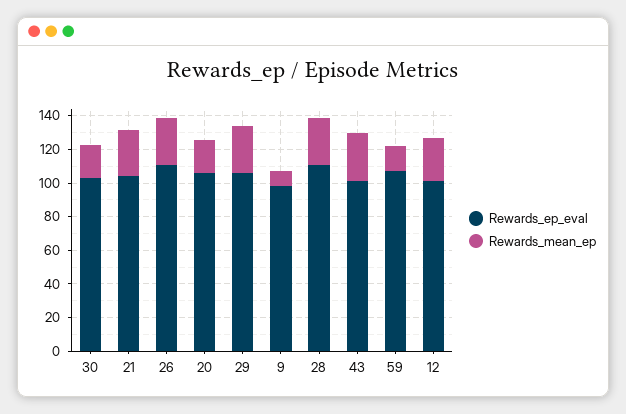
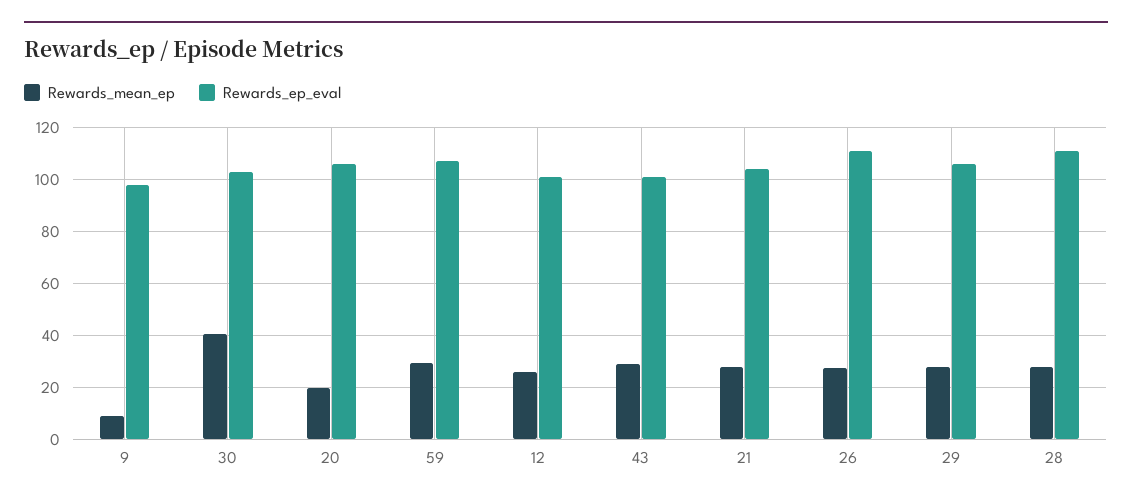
Rewards_mean_ep, 30: 20 -> 40
Rewards_mean_ep, 59: 15 -> 30

